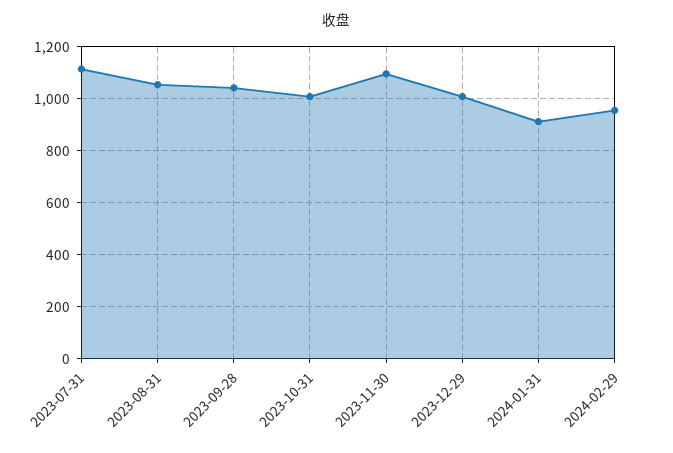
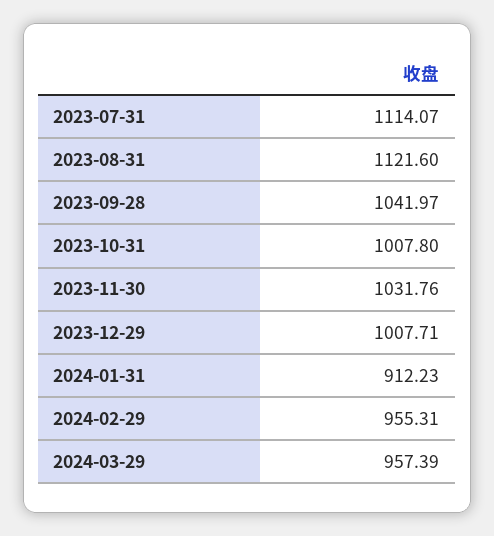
2023-08-31: 1050 -> 1121.6
2023-11-30: 1100 -> 1031.76
2024-03-29: none -> 957.39

